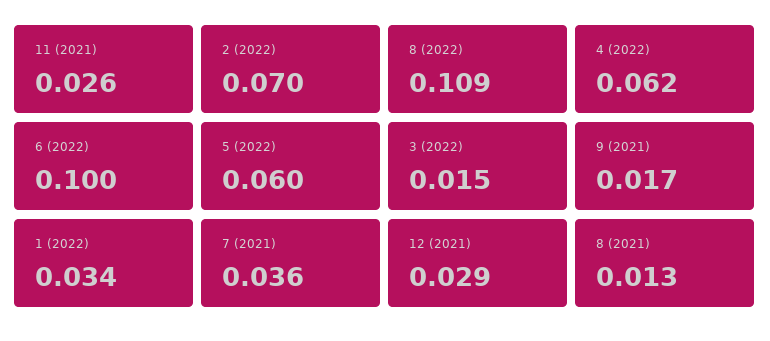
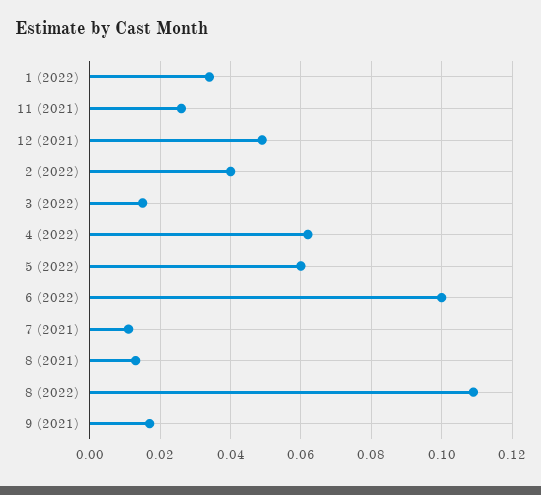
2 (2022): 0.07 -> 0.04
7 (2021): 0.036 -> 0.01
12 (2021): 0.029 -> 0.05

